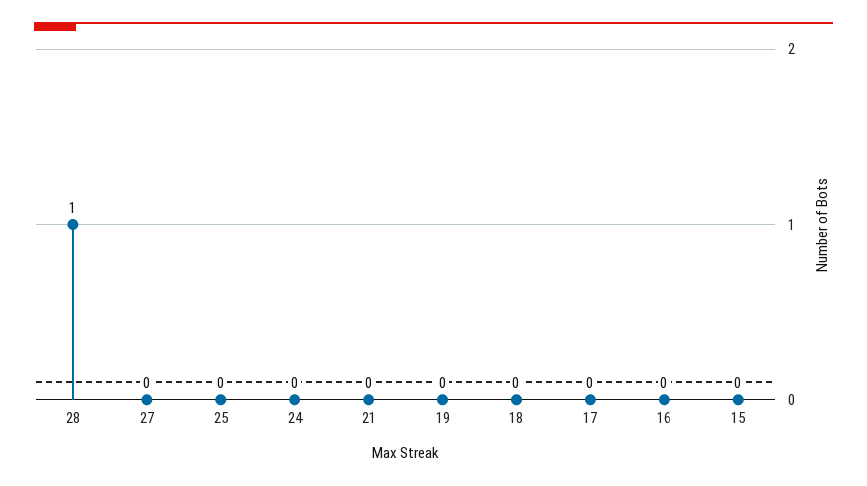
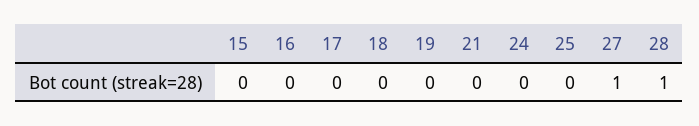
27: 0 -> 1

